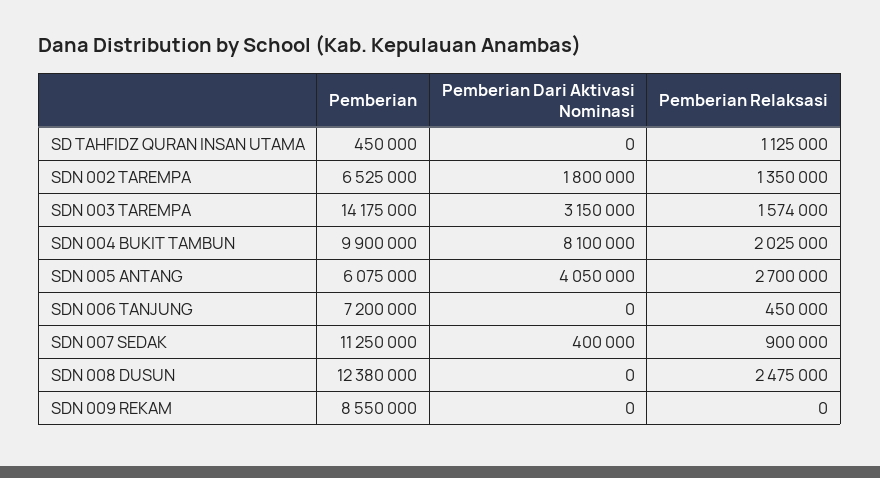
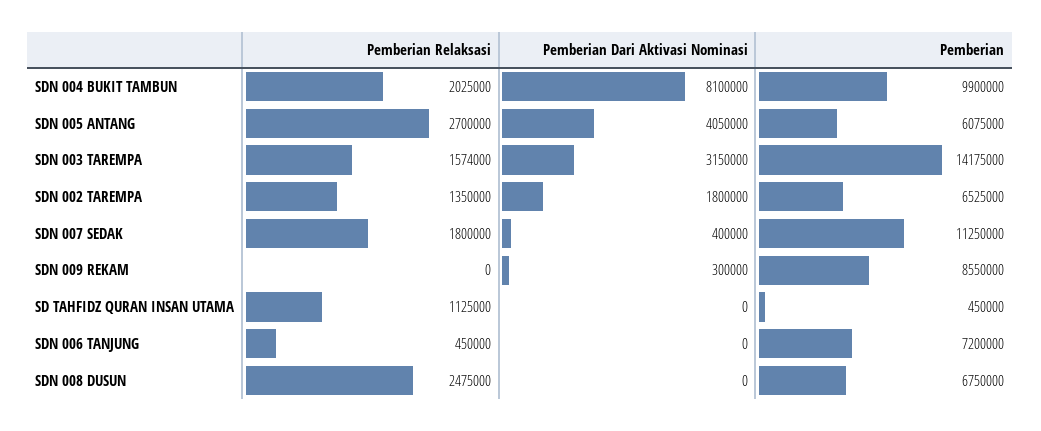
Pemberian Relaksasi, SDN 007 SEDAK: 900000 -> 1800000
Pemberian, SDN 008 DUSUN: 12380000 -> 6750000
Pemberian Dari Aktivasi Nominasi, SDN 009 REKAM: 0 -> 300000

